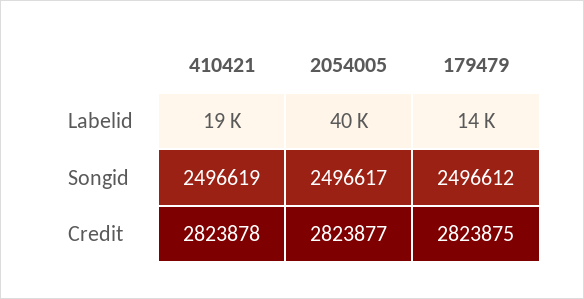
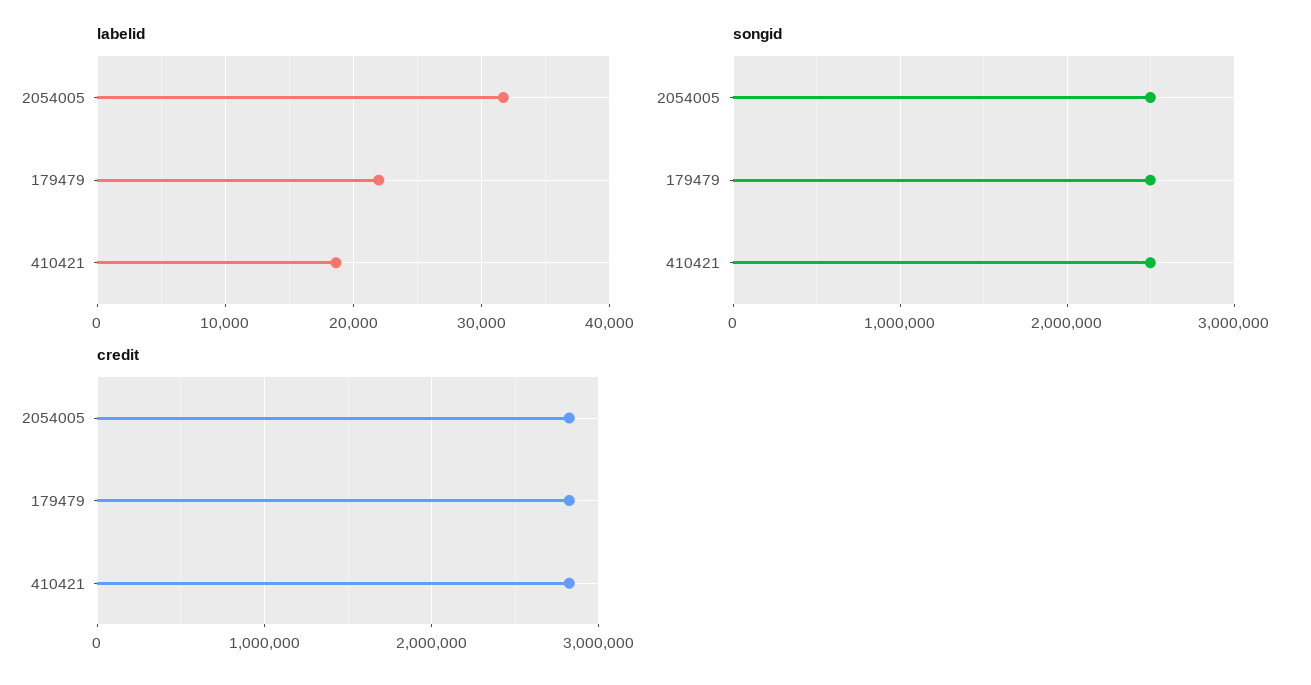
Labelid, 2054005: 40000 -> 32000
Labelid, 179479: 14000 -> 22000

